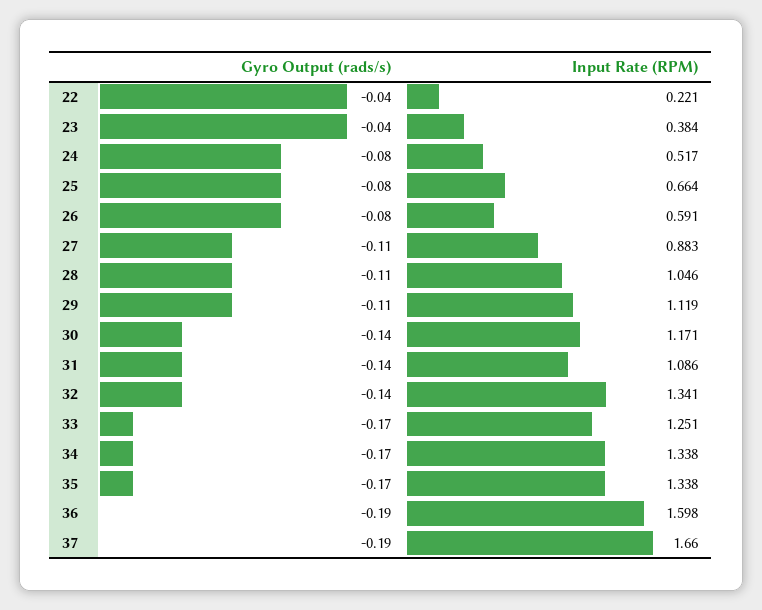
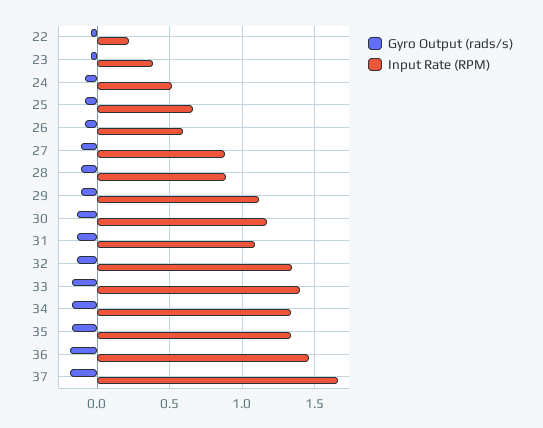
Input Rate (RPM), 28: 1.046 -> 0.9
Input Rate (RPM), 33: 1.251 -> 1.4
Input Rate (RPM), 36: 1.598 -> 1.45

